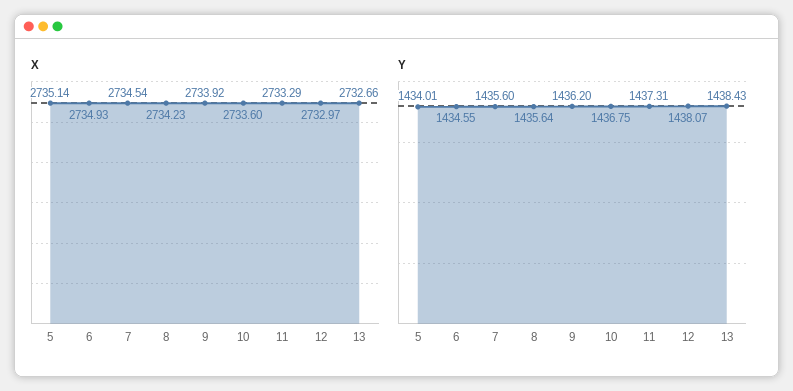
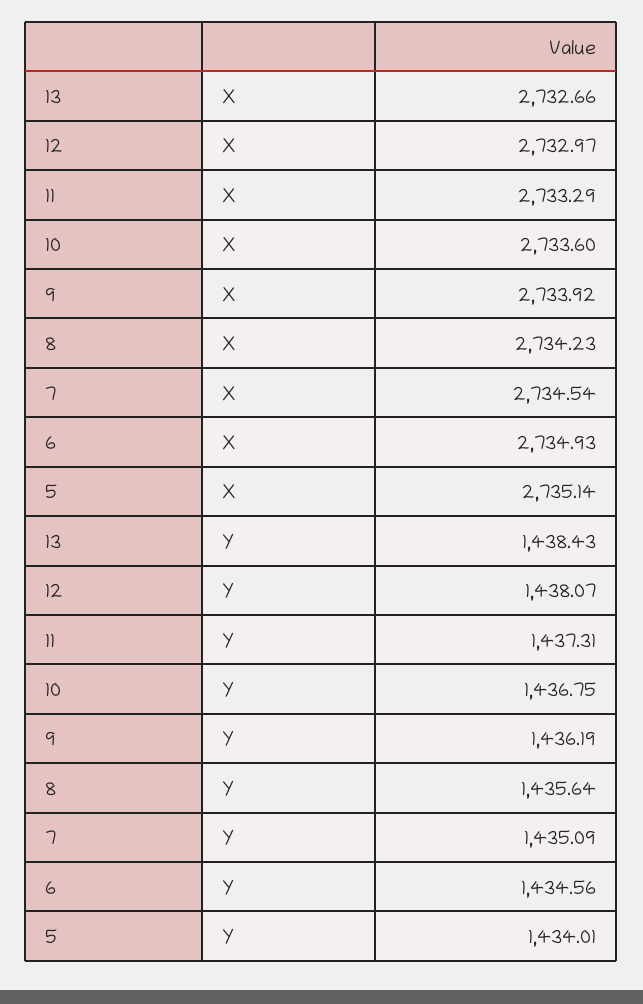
Y, 6: 1434.55 -> 1434.56
Y, 7: 1435.6 -> 1435.09
Y, 9: 1436.2 -> 1436.19

